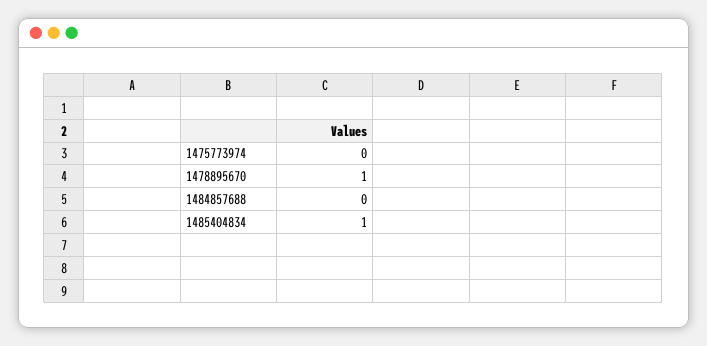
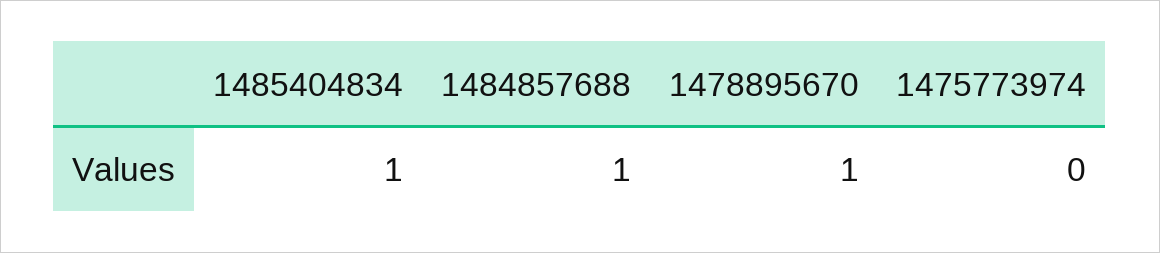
1484857688: 0 -> 1

